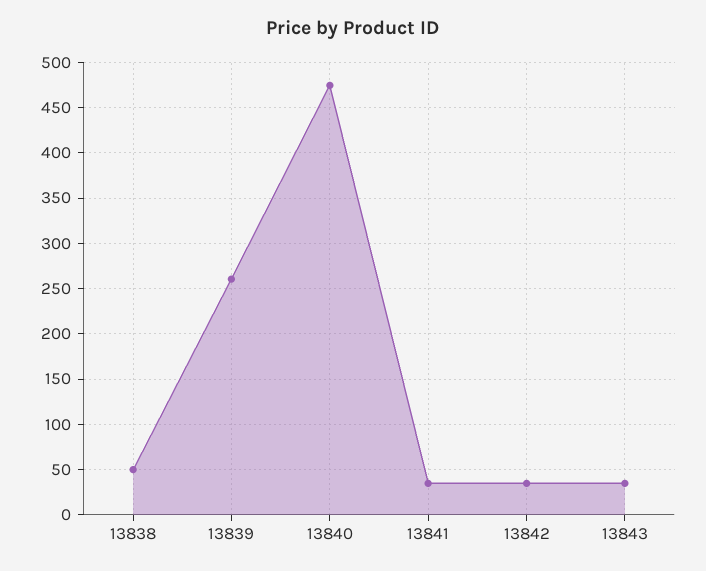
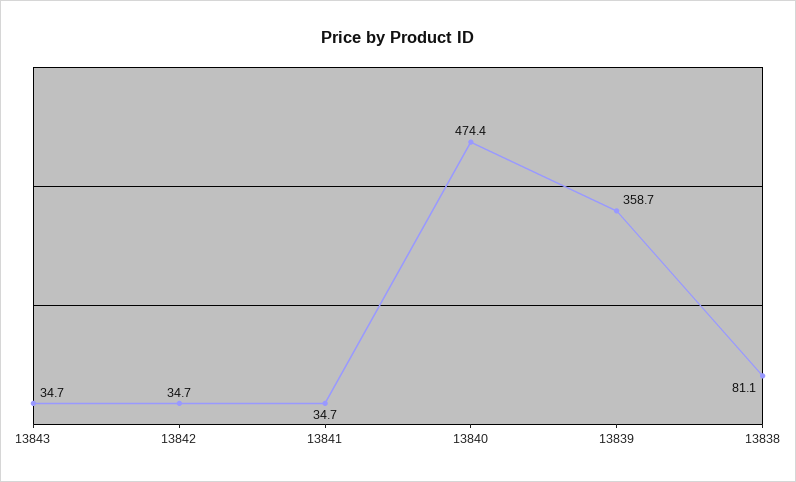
13838: 50 -> 81.1
13839: 260 -> 358.7

